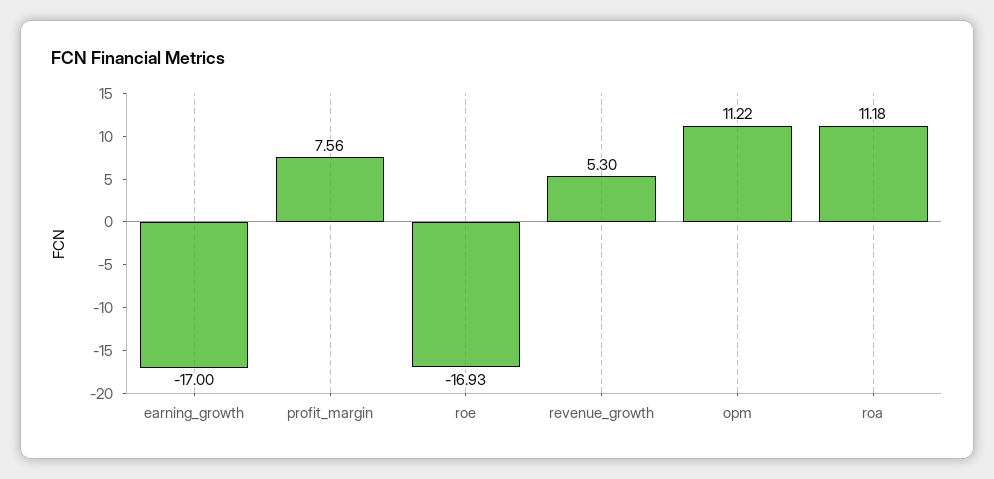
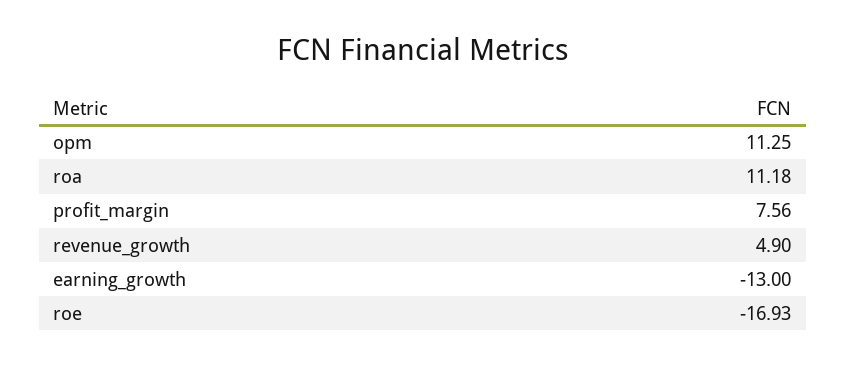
earning_growth: -17 -> -13
revenue_growth: 5.3 -> 4.9
opm: 11.22 -> 11.25

